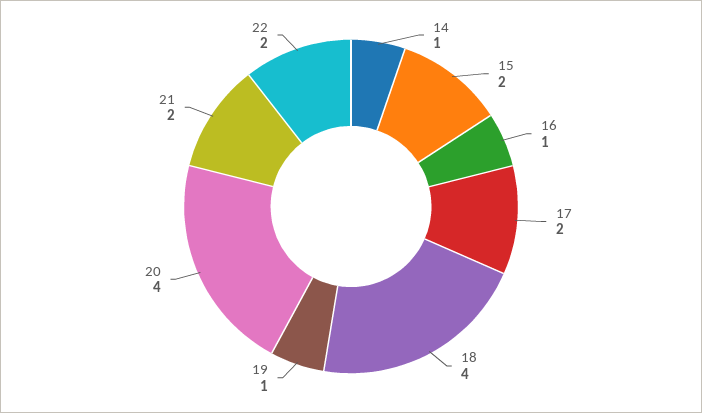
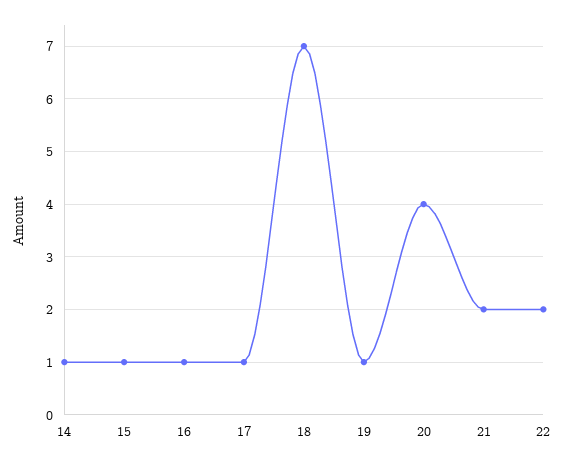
15: 2 -> 1
17: 2 -> 1
18: 4 -> 7

